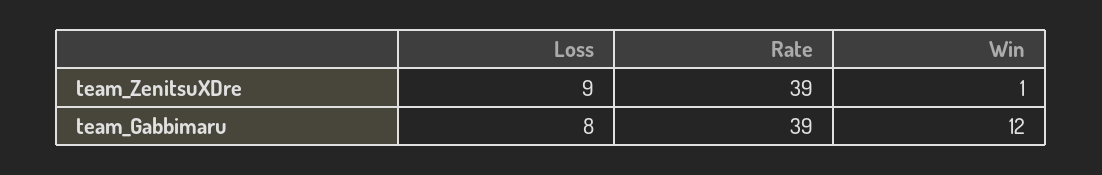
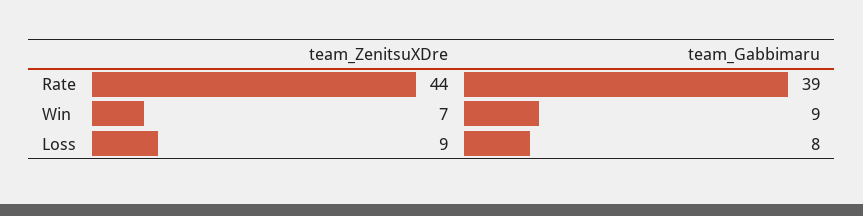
Rate, team_ZenitsuXDre: 39 -> 44
Win, team_ZenitsuXDre: 1 -> 7
Win, team_Gabbimaru: 12 -> 9

